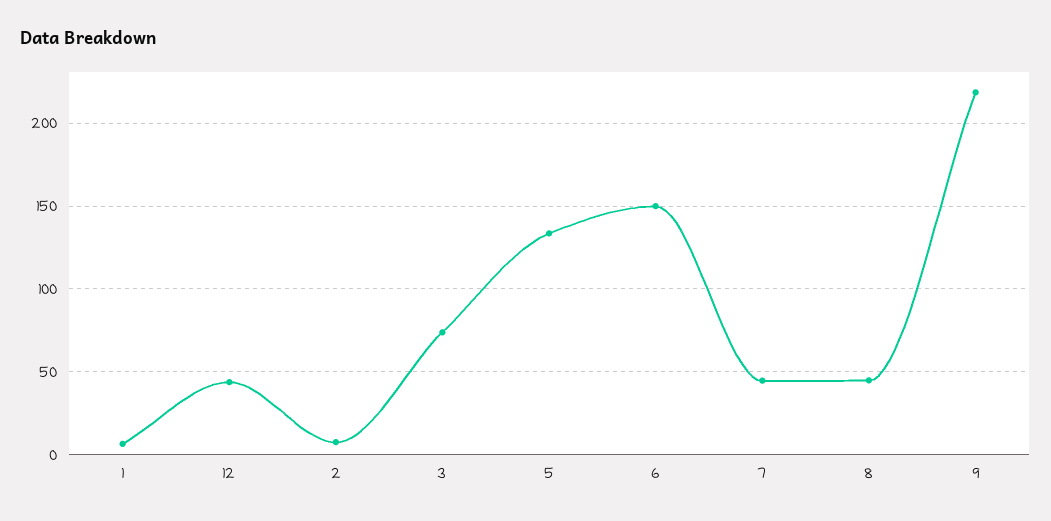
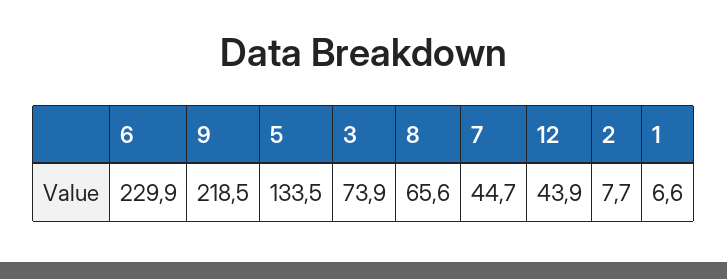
6: 150 -> 229.9
8: 45 -> 65.6

